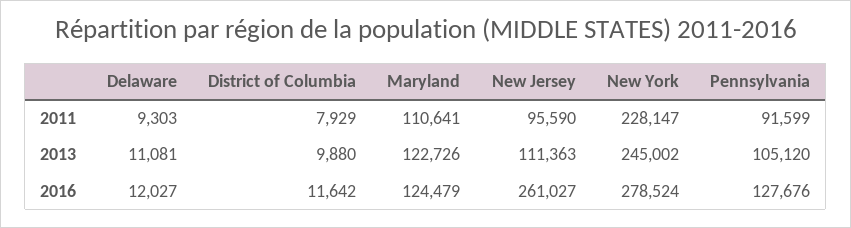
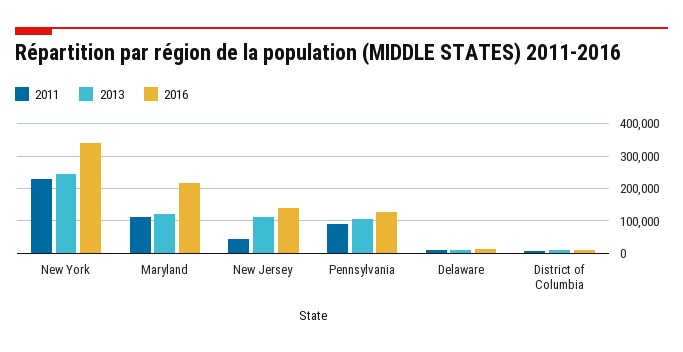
2011, New Jersey: 95590 -> 40000
2016, Maryland: 124479 -> 220000
2016, New Jersey: 261027 -> 140000
2016, New York: 278524 -> 340000

